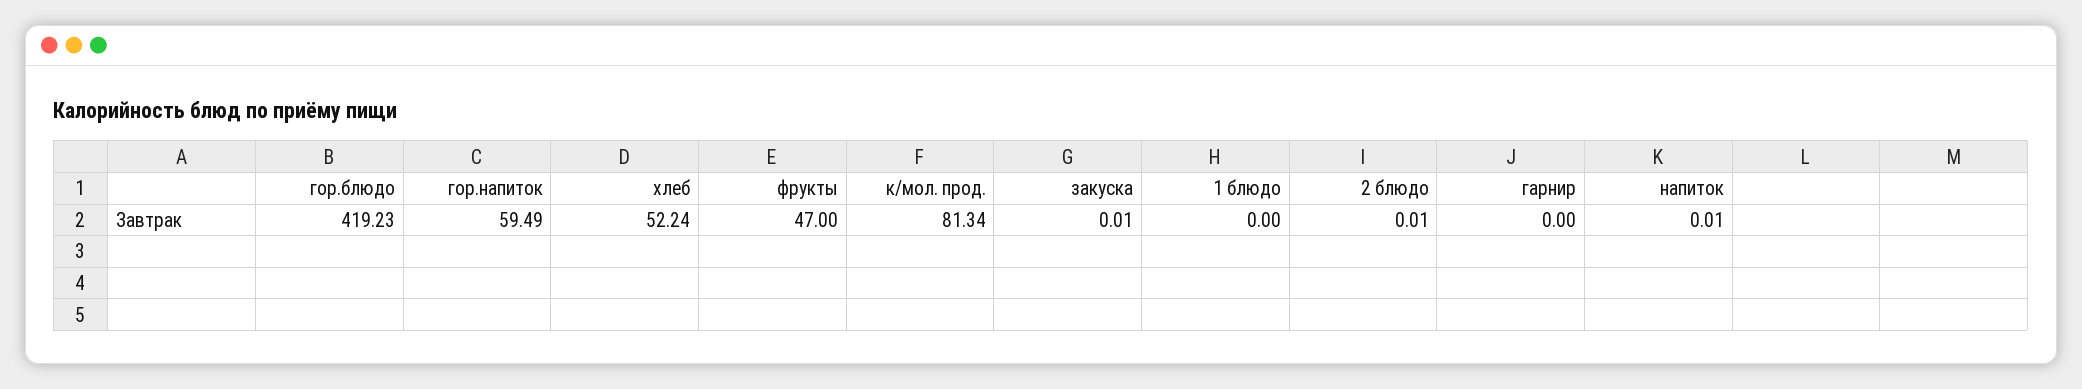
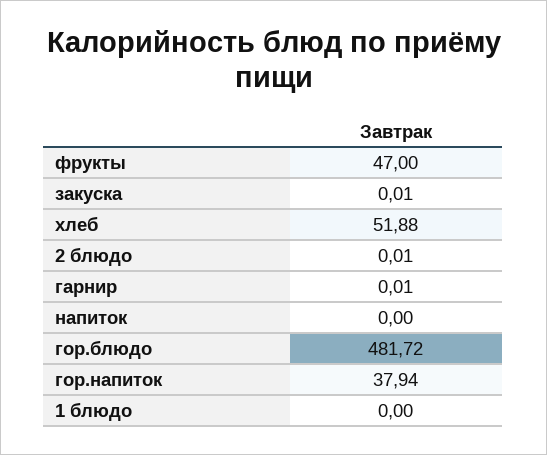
гор.блюдо: 419.23 -> 481.72
гор.напиток: 59.49 -> 37.94
хлеб: 52.24 -> 51.88
к/мол. прод.: 81.34 -> none
гарнир: 0 -> 0.01
напиток: 0.01 -> 0

